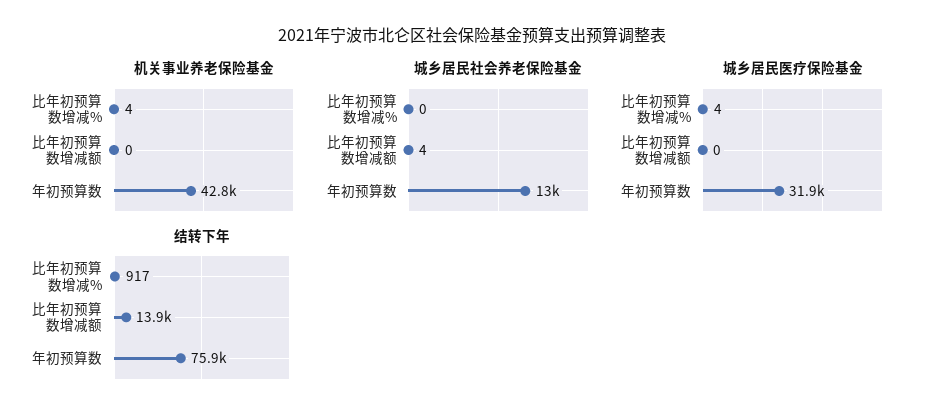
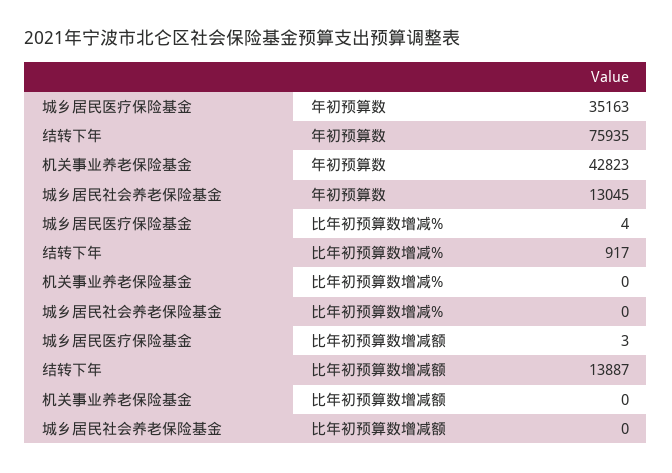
机关事业养老保险基金, 比年初预算数增减%: 4 -> 0
城乡居民社会养老保险基金, 比年初预算数增减额: 4 -> 0
城乡居民医疗保险基金, 比年初预算数增减额: 0 -> 3
城乡居民医疗保险基金, 年初预算数: 31900 -> 35163

